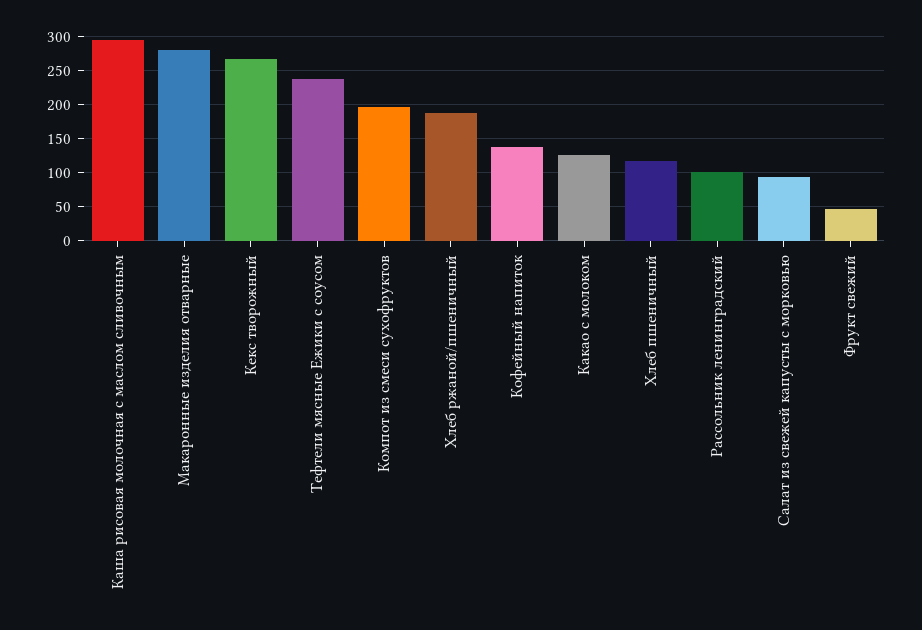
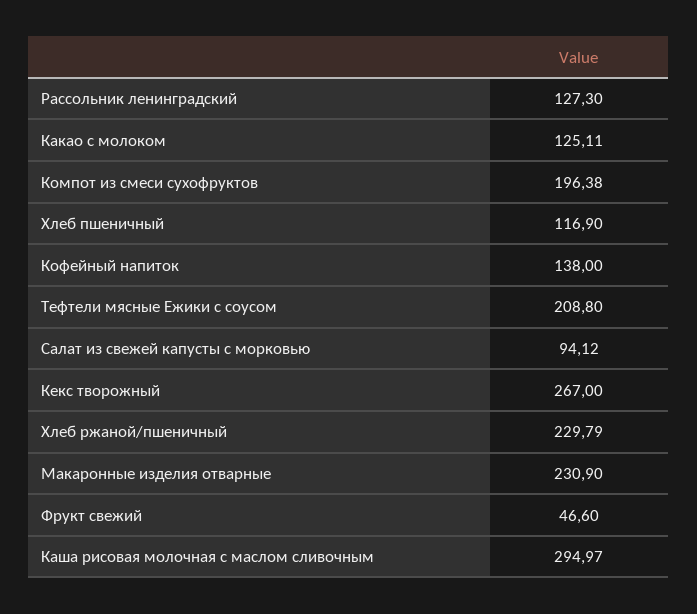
Макаронные изделия отварные: 280 -> 230.9
Тефтели мясные Ежики с соусом: 240 -> 208.8
Хлеб ржаной/пшеничный: 190 -> 229.79
Рассольник ленинградский: 100 -> 127.3

